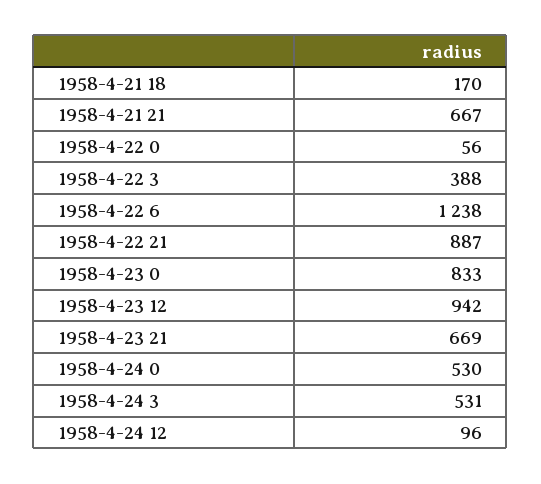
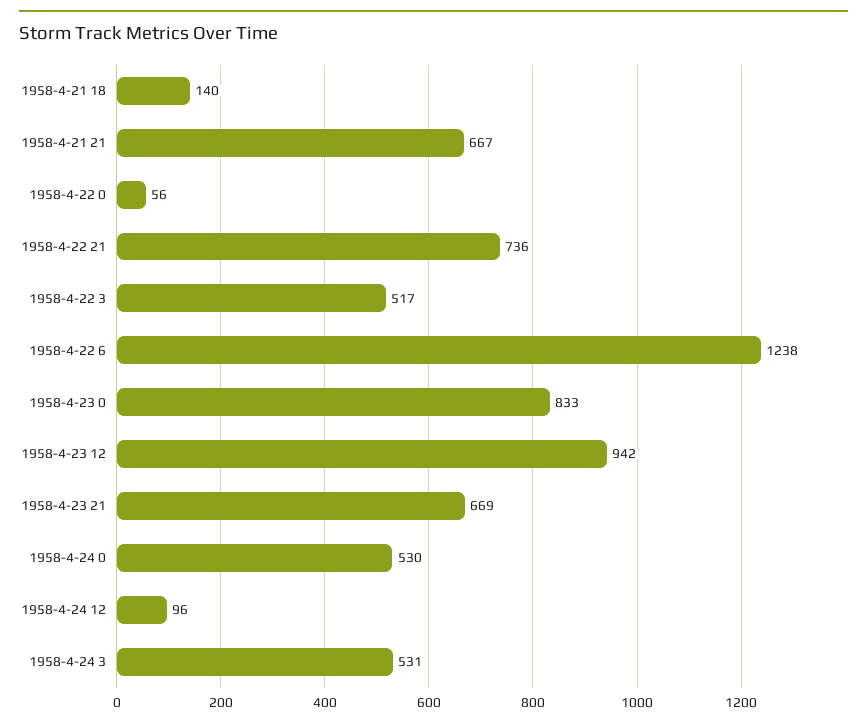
1958-4-21 18: 170 -> 140
1958-4-22 3: 388 -> 517
1958-4-22 21: 887 -> 736

